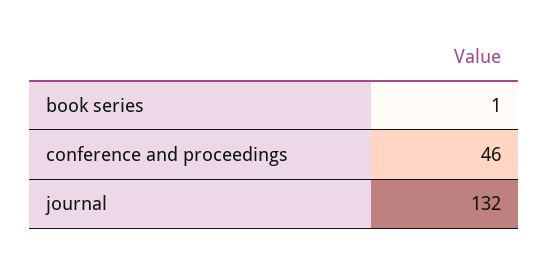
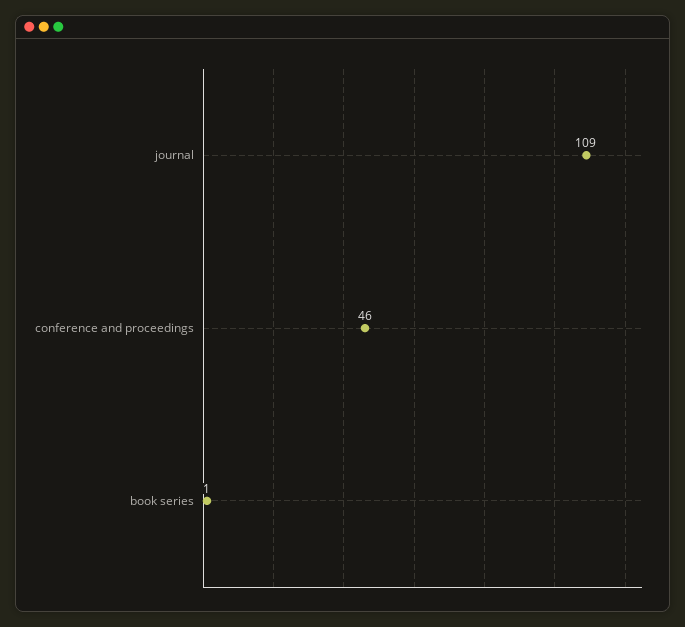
journal: 132 -> 109

